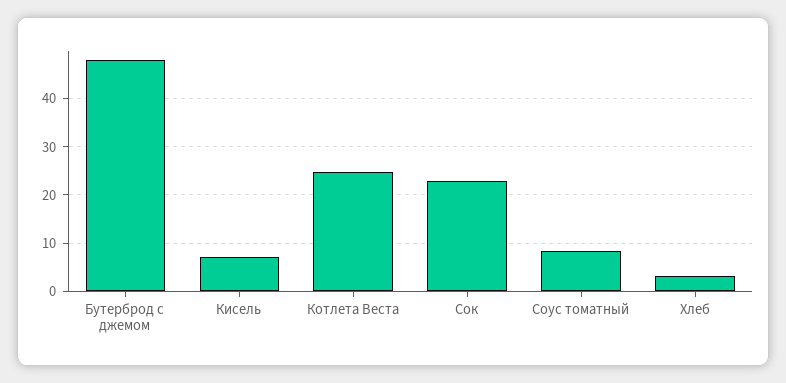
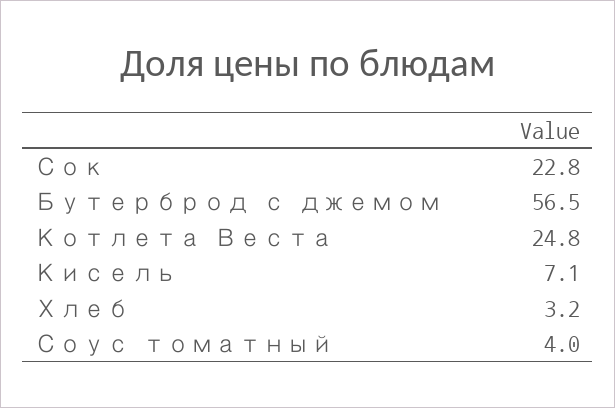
Бутерброд с джемом: 48 -> 56.5
Соус томатный: 8 -> 4

